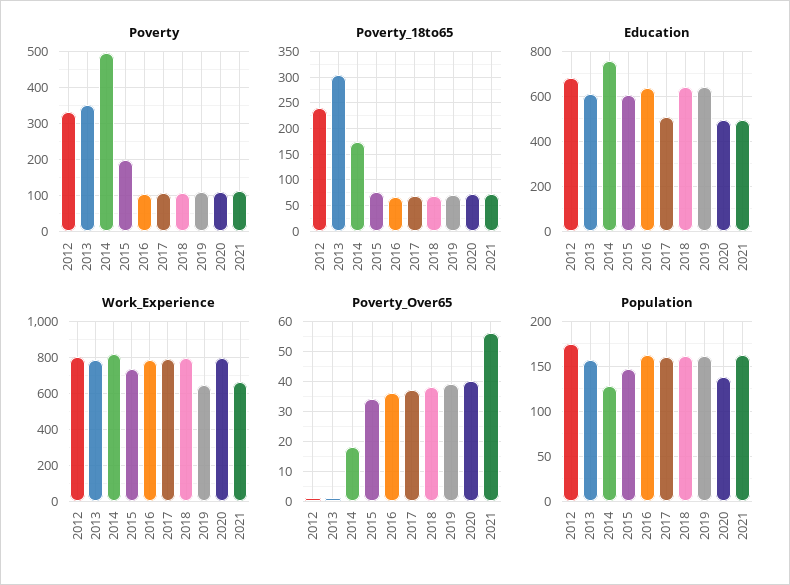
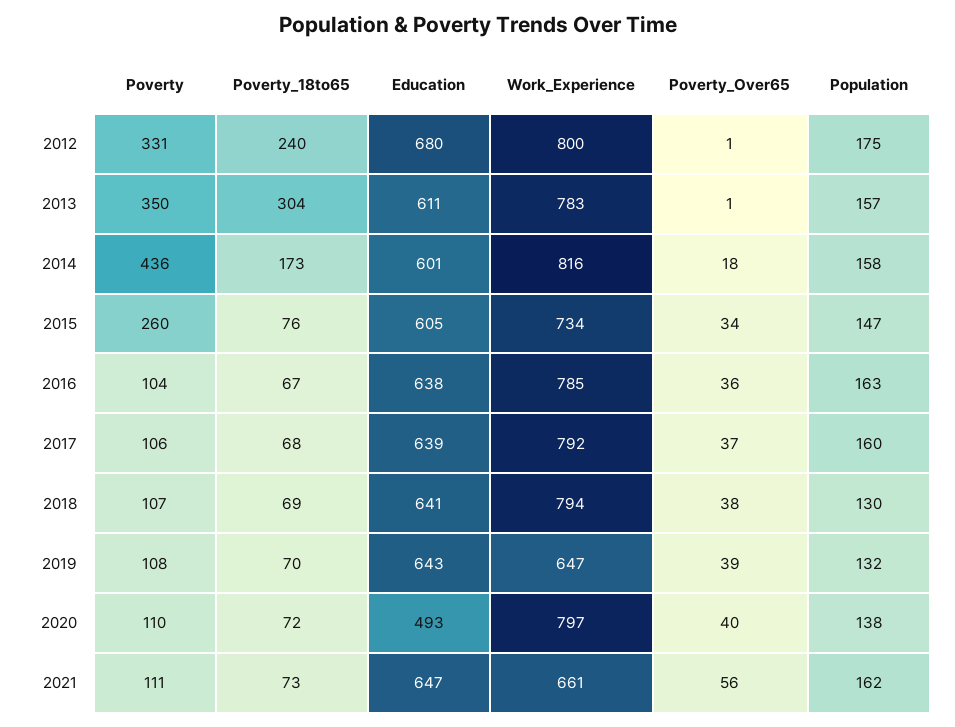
Poverty, 2014: 500 -> 436
Poverty, 2015: 200 -> 260
Education, 2014: 750 -> 601
Education, 2017: 500 -> 639
Education, 2021: 500 -> 647
Population, 2014: 130 -> 158
Population, 2018: 160 -> 130
Population, 2019: 160 -> 132

